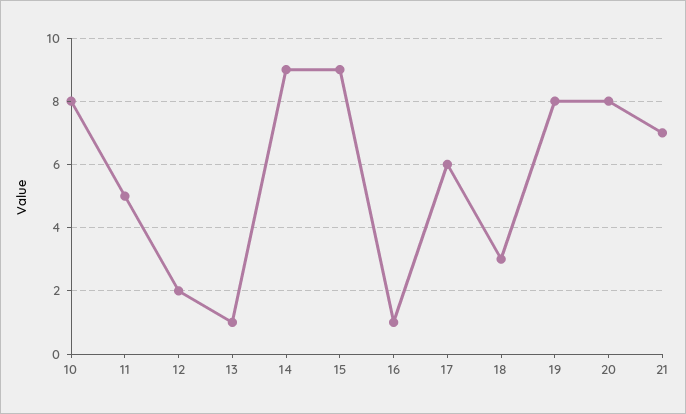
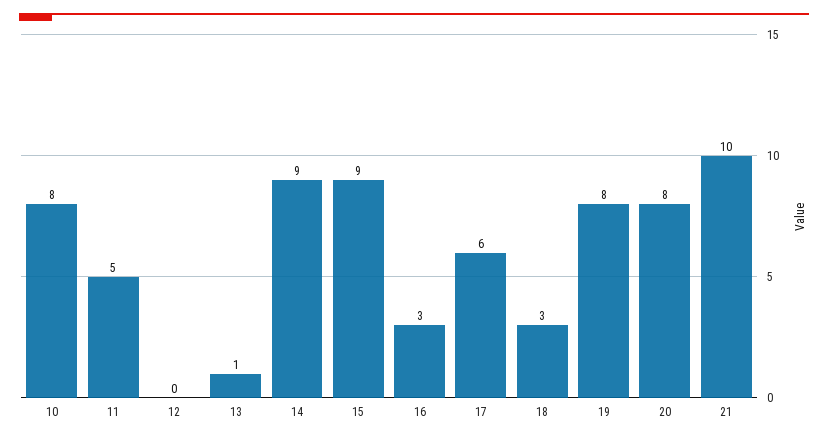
12: 2 -> 0
16: 1 -> 3
21: 7 -> 10

